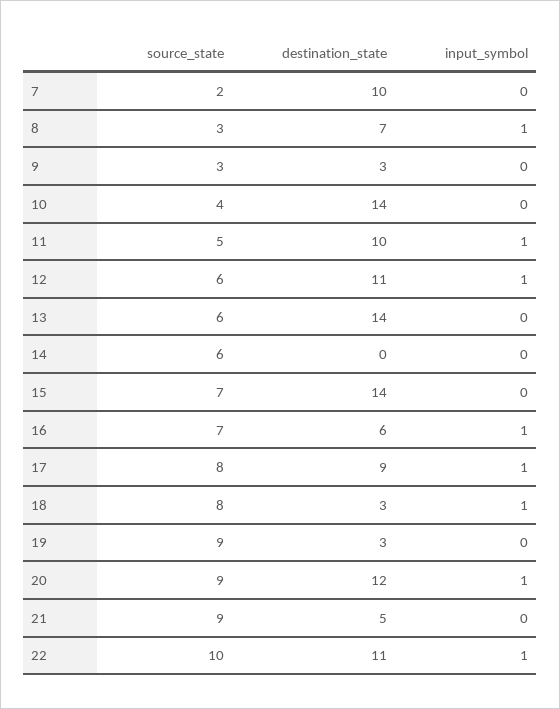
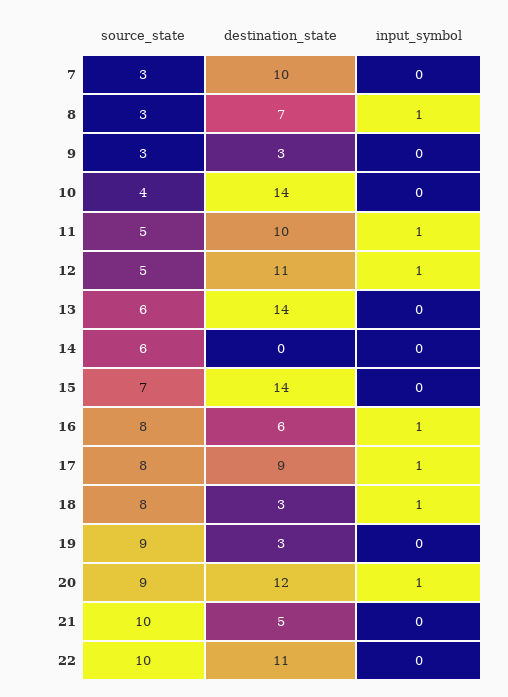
source_state, 7: 2 -> 3
source_state, 12: 6 -> 5
source_state, 16: 7 -> 8
source_state, 21: 9 -> 10
input_symbol, 22: 1 -> 0

